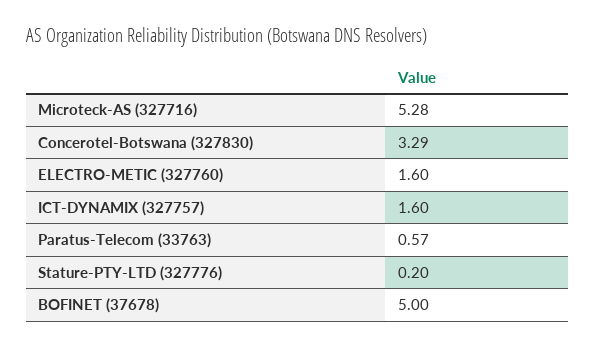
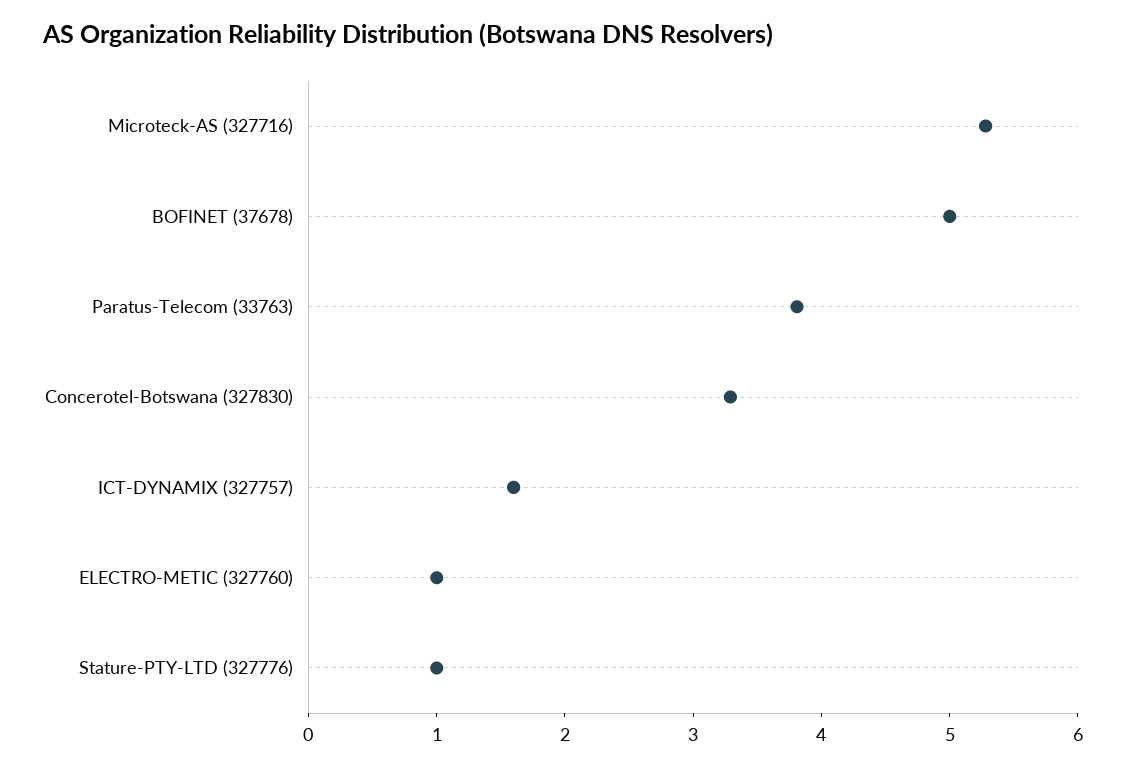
ELECTRO-METIC (327760): 1.6 -> 1
Paratus-Telecom (33763): 0.57 -> 3.8
Stature-PTY-LTD (327776): 0.2 -> 1

